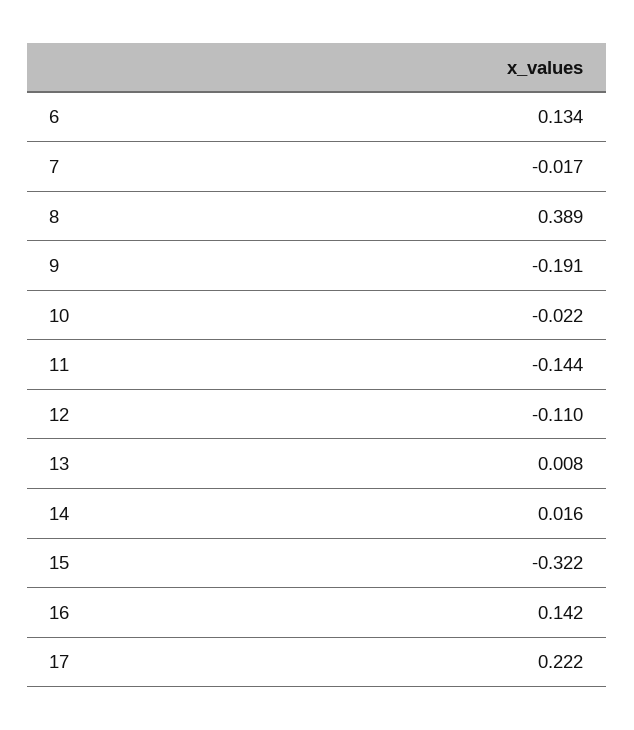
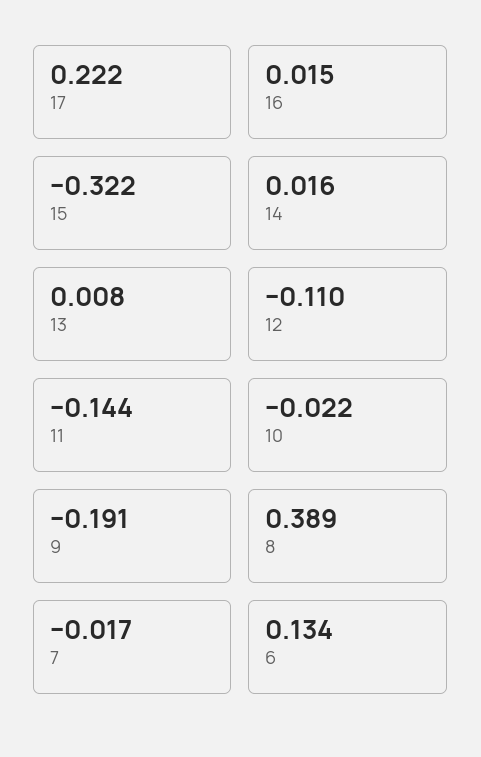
16: 0.142 -> 0.015

